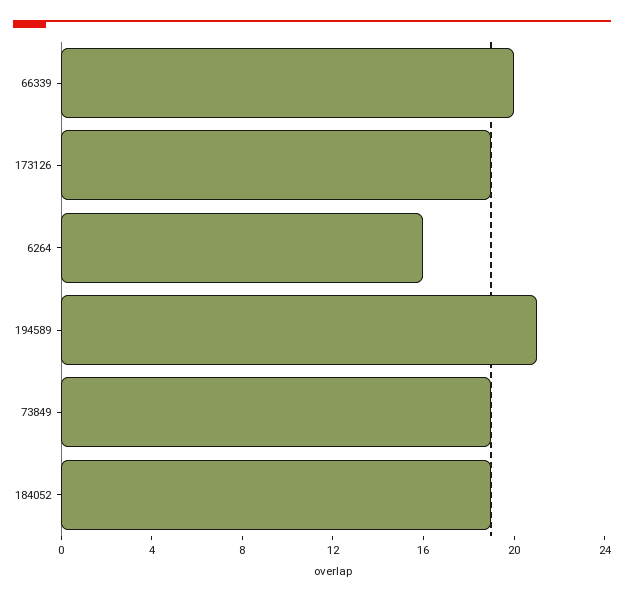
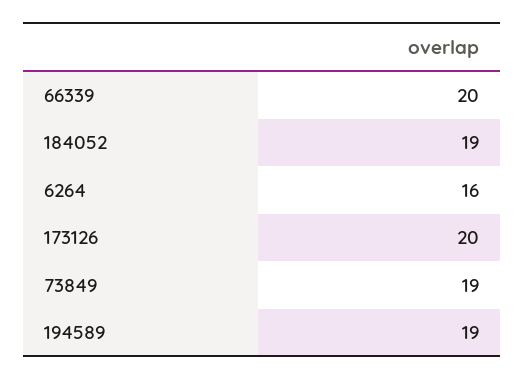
173126: 19 -> 20
194589: 21 -> 19

